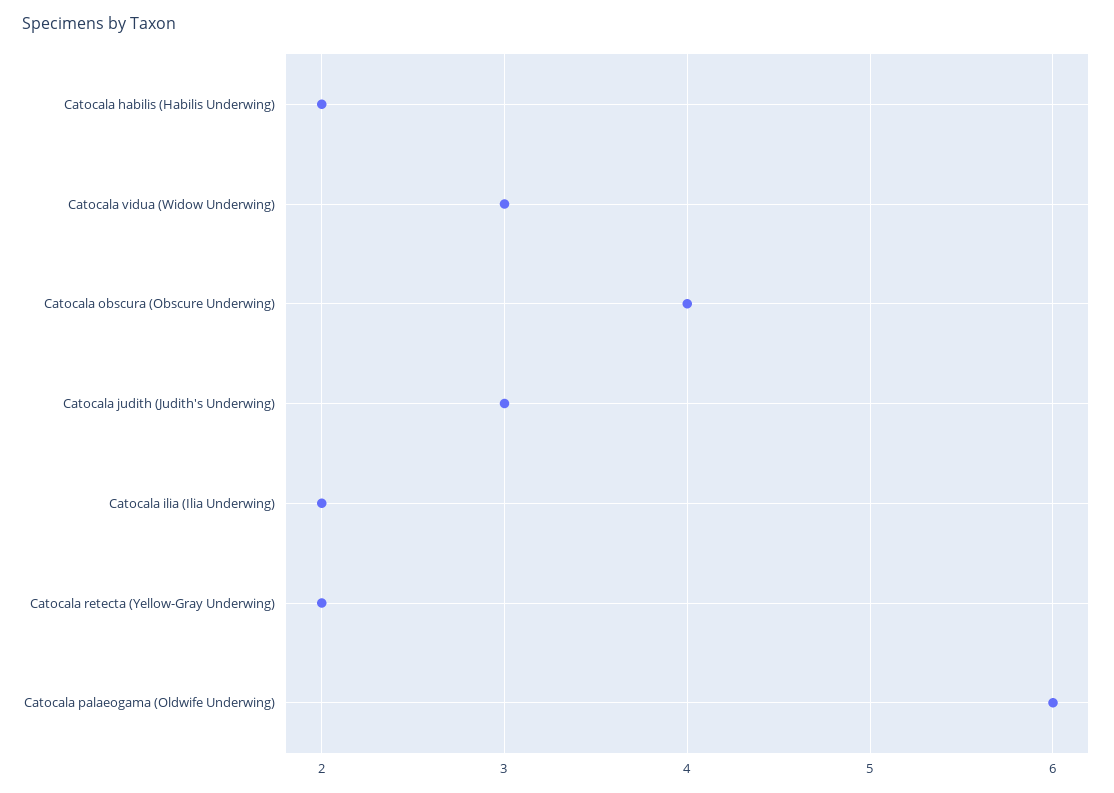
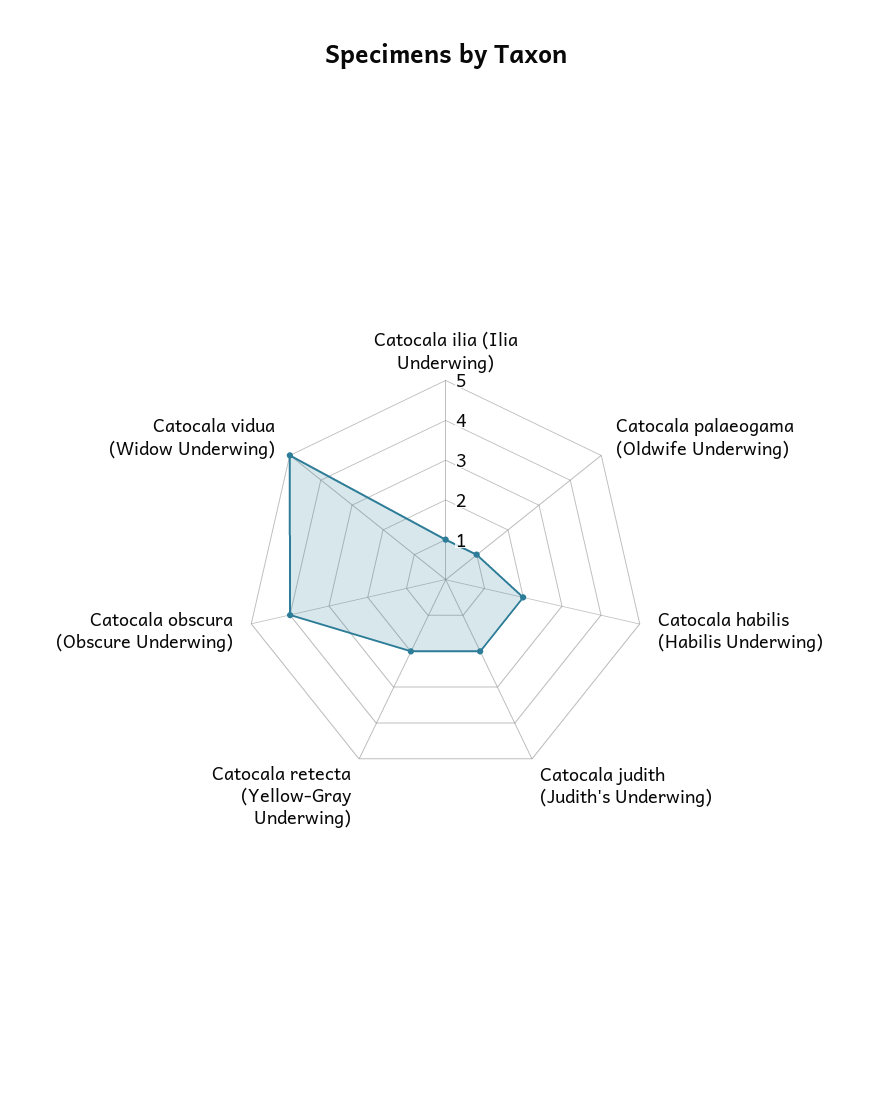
Catocala vidua (Widow Underwing): 3 -> 5
Catocala judith (Judith's Underwing): 3 -> 2
Catocala ilia (Ilia Underwing): 2 -> 1
Catocala palaeogama (Oldwife Underwing): 6 -> 1

